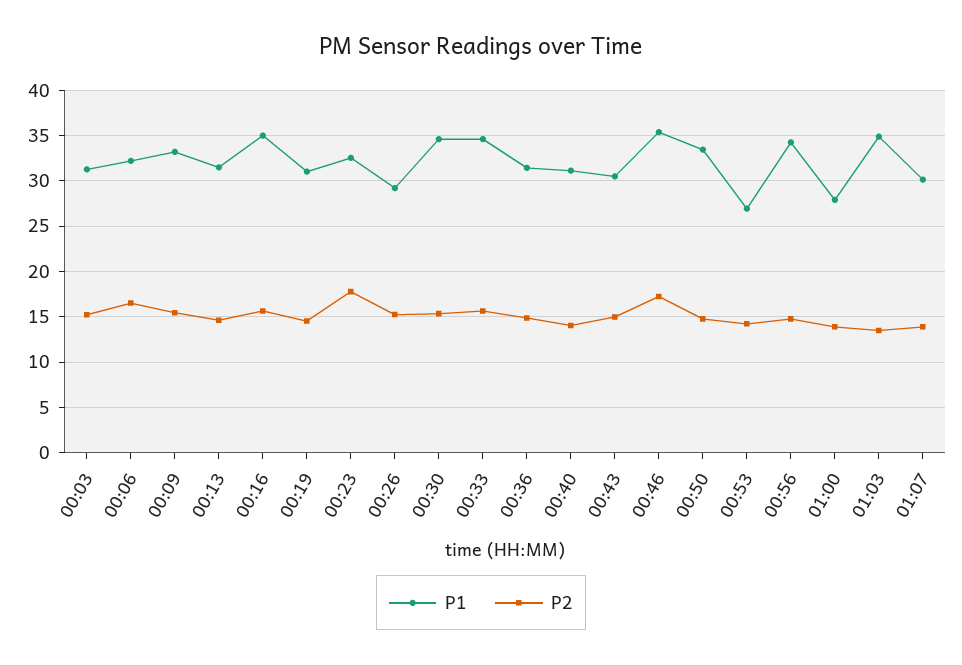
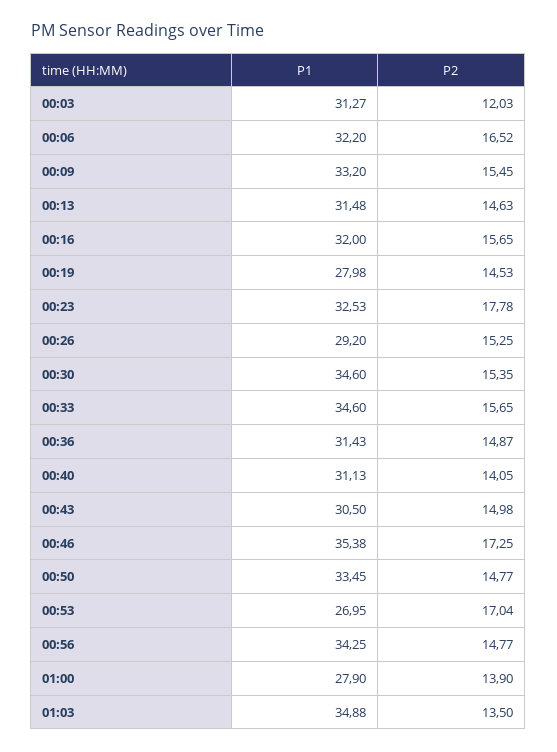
P2, 00:03: 15 -> 12.03
P1, 00:16: 35 -> 32
P1, 00:19: 31 -> 27.98
P2, 00:53: 14 -> 17.04
P1, 01:07: 30 -> none
P2, 01:07: 14 -> none

